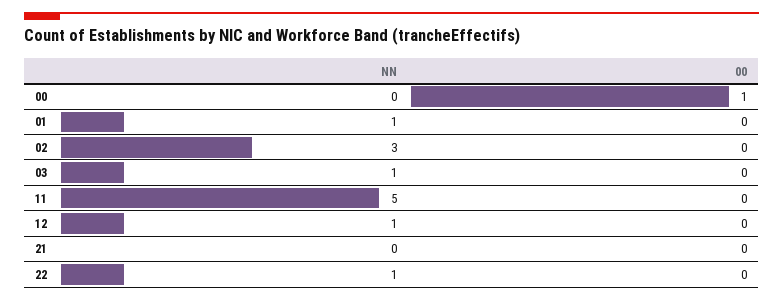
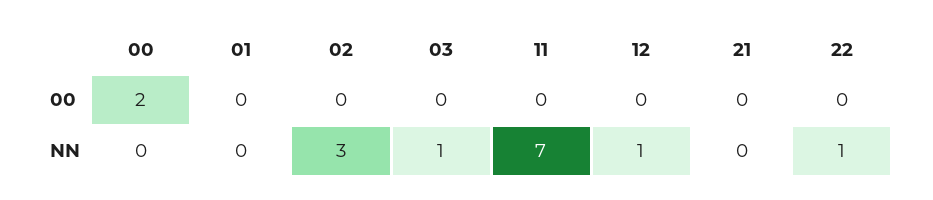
00, 00: 1 -> 2
NN, 01: 1 -> 0
NN, 11: 5 -> 7

